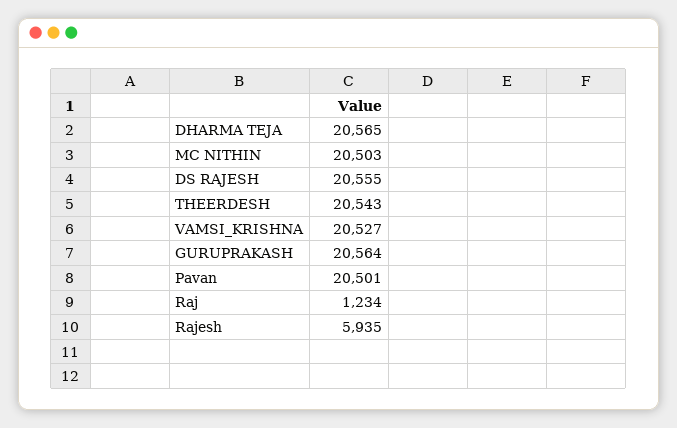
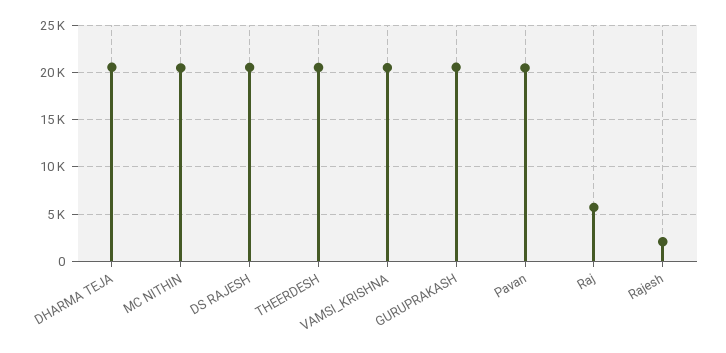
Raj: 1234 -> 6000
Rajesh: 5935 -> 2000

